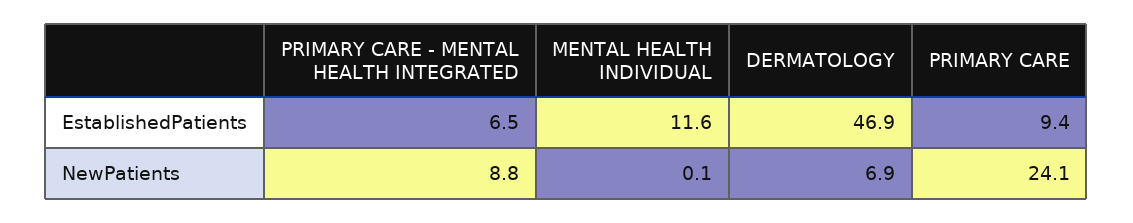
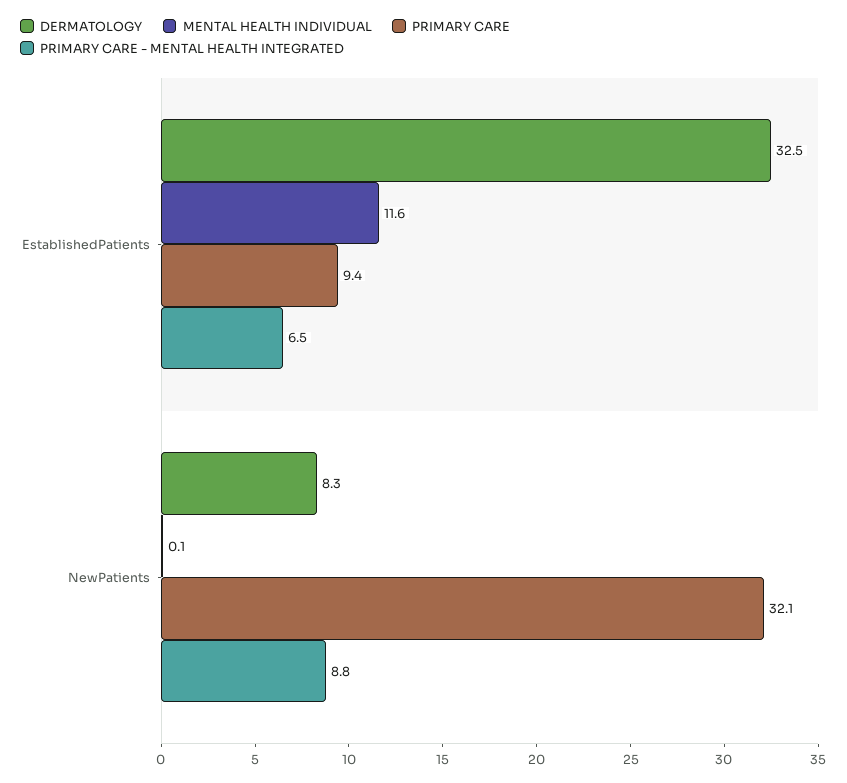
DERMATOLOGY, EstablishedPatients: 46.9 -> 32.5
DERMATOLOGY, NewPatients: 6.9 -> 8.3
PRIMARY CARE, NewPatients: 24.1 -> 32.1

